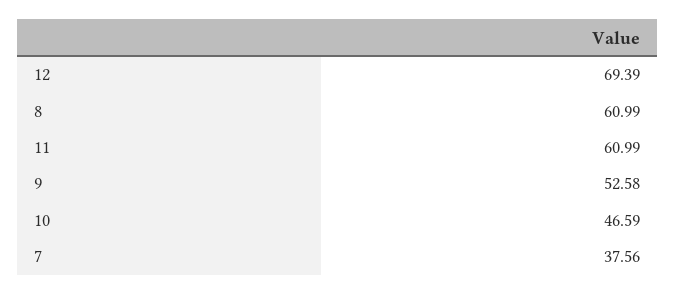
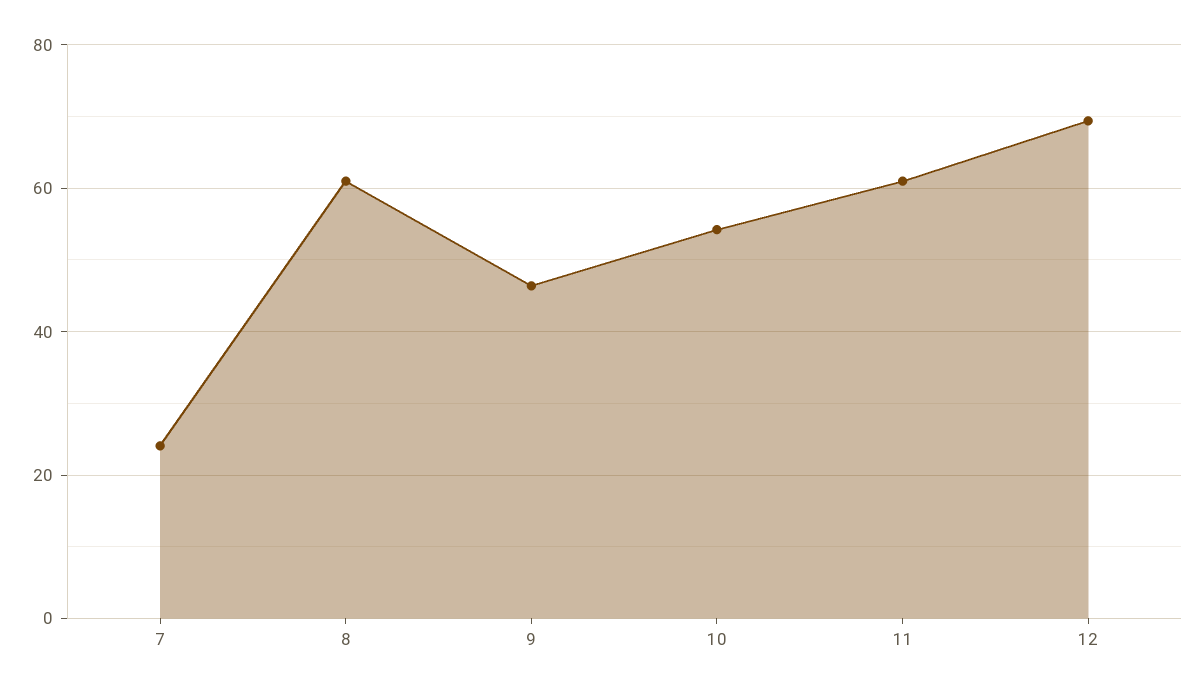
9: 52.58 -> 46
10: 46.59 -> 54
7: 37.56 -> 24

